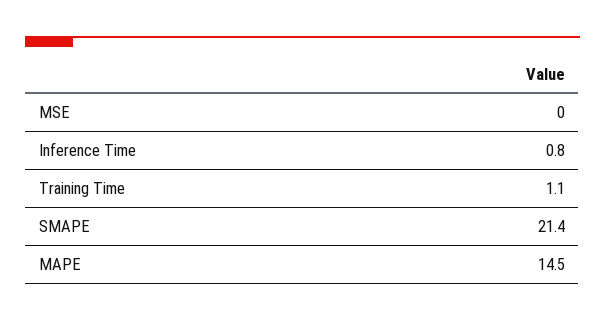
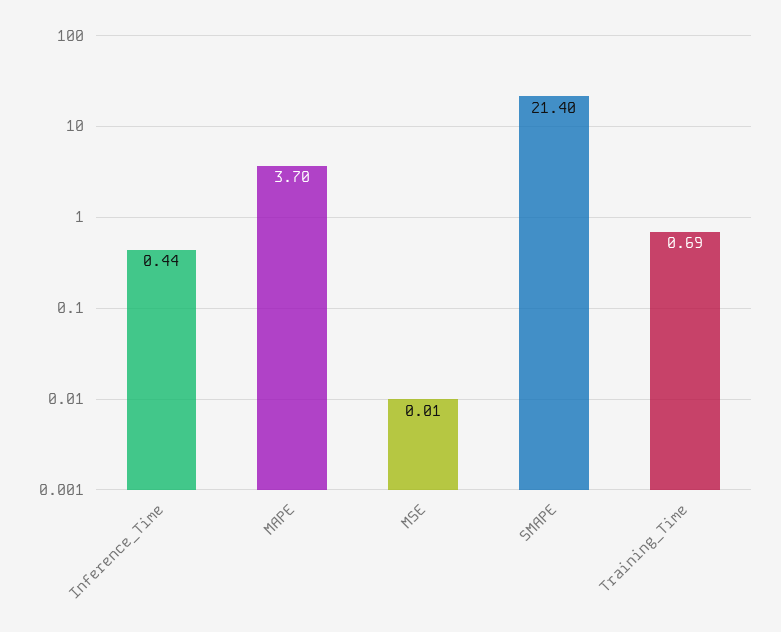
Inference Time: 0.8 -> 0.44
Training Time: 1.1 -> 0.69
MAPE: 14.5 -> 3.7

